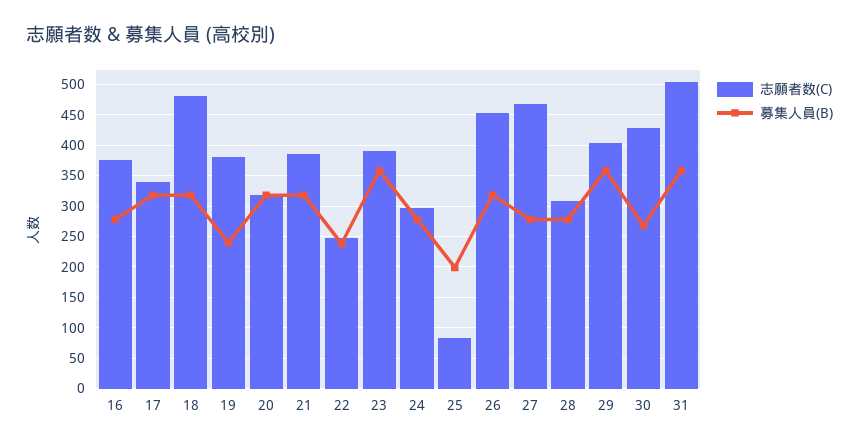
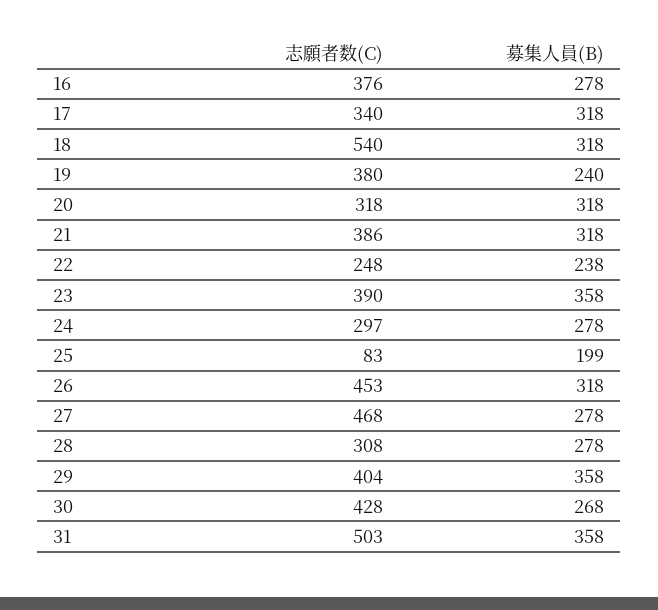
志願者数(C), 18: 480 -> 540

